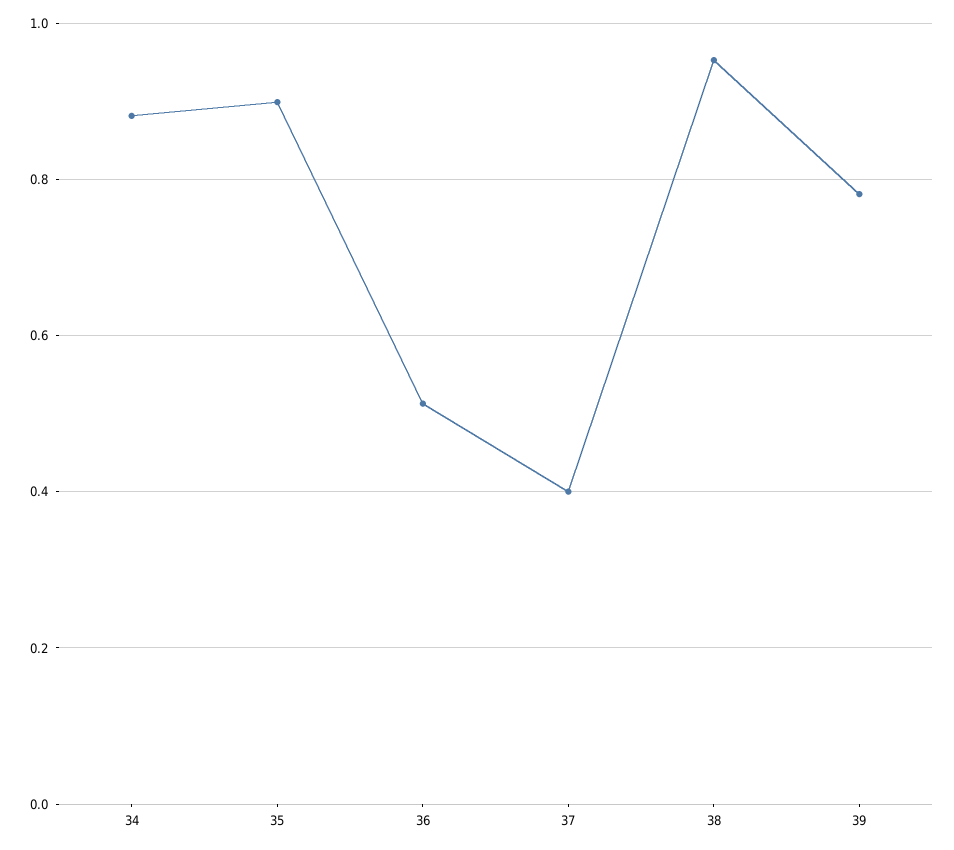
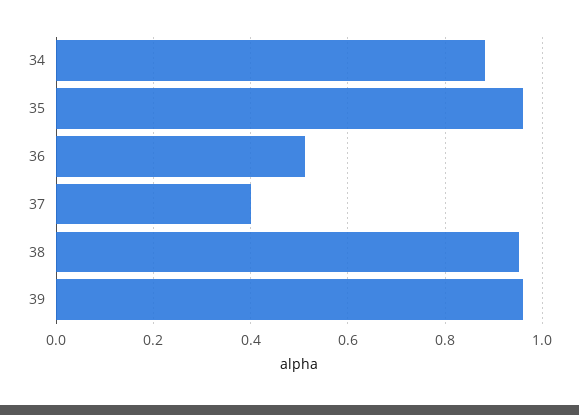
35: 0.9 -> 0.96
39: 0.78 -> 0.96

